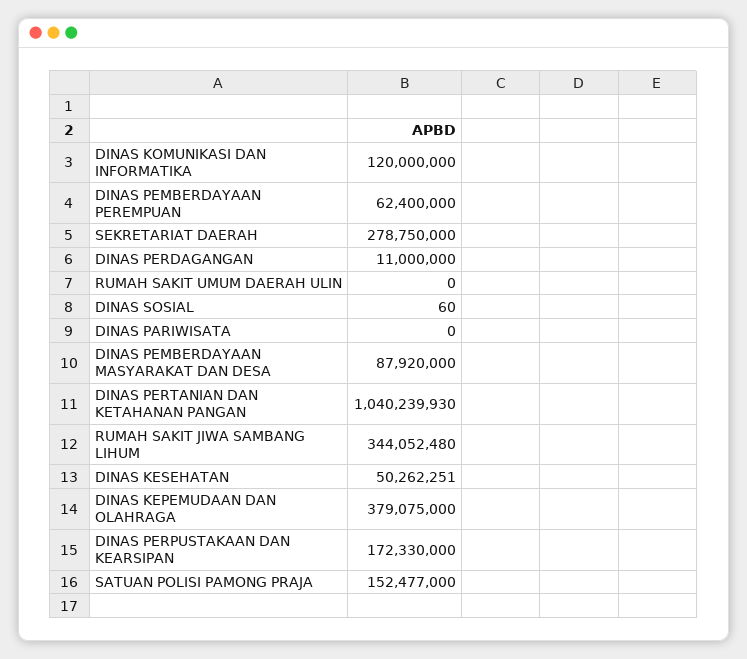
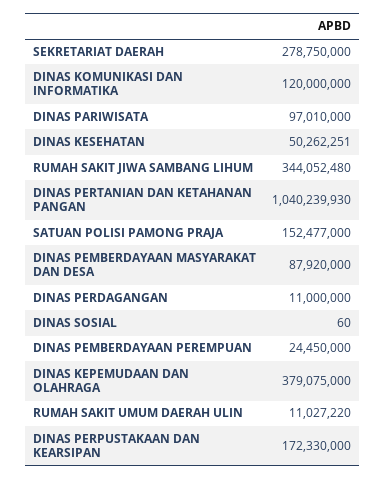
DINAS PEMBERDAYAAN PEREMPUAN: 62400000 -> 24450000
RUMAH SAKIT UMUM DAERAH ULIN: 0 -> 11027220
DINAS PARIWISATA: 0 -> 97010000

